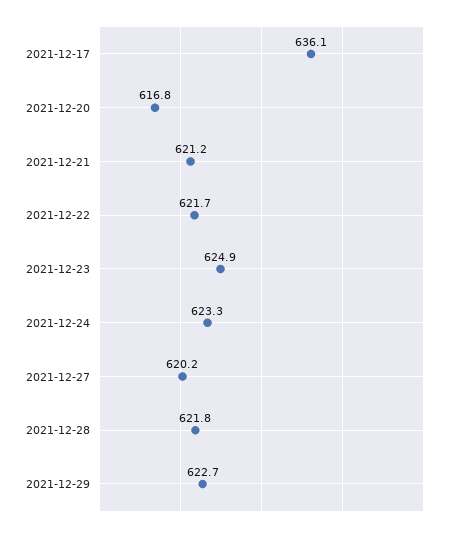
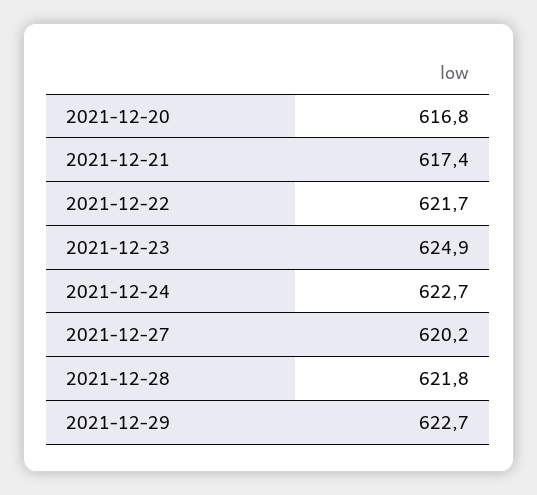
2021-12-17: 636.1 -> none
2021-12-21: 621.2 -> 617.4
2021-12-24: 623.3 -> 622.7

